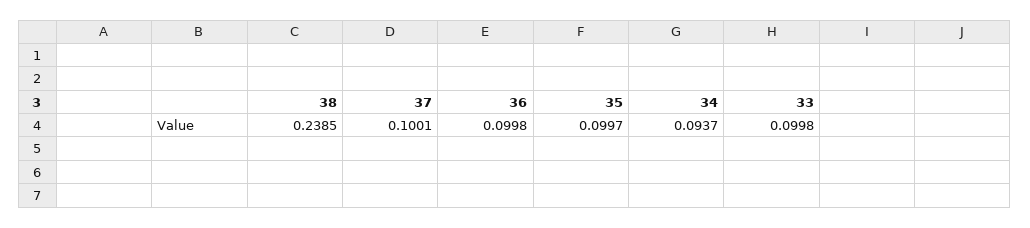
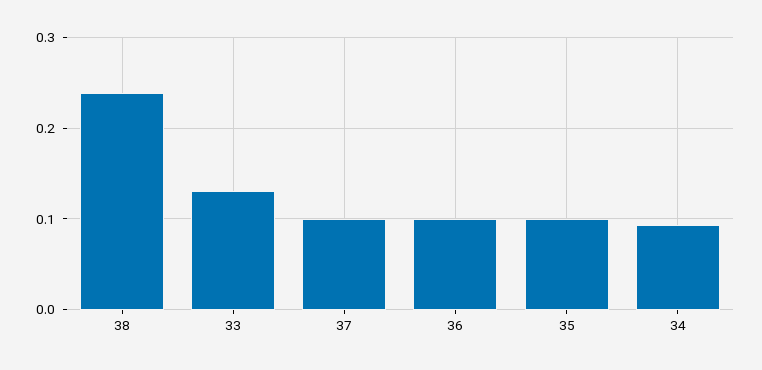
33: 0.0998 -> 0.13

